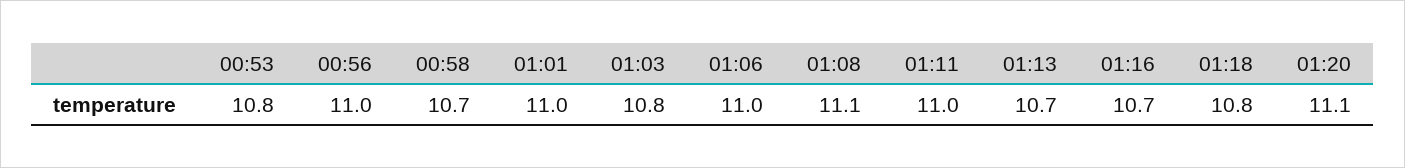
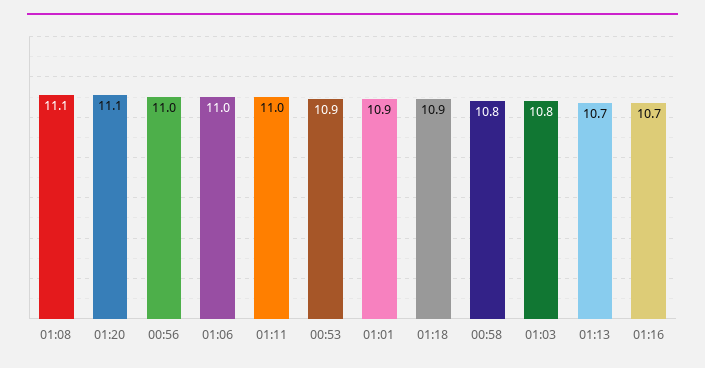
00:53: 10.8 -> 10.9
00:58: 10.7 -> 10.8
01:01: 11 -> 10.9
01:18: 10.8 -> 10.9

